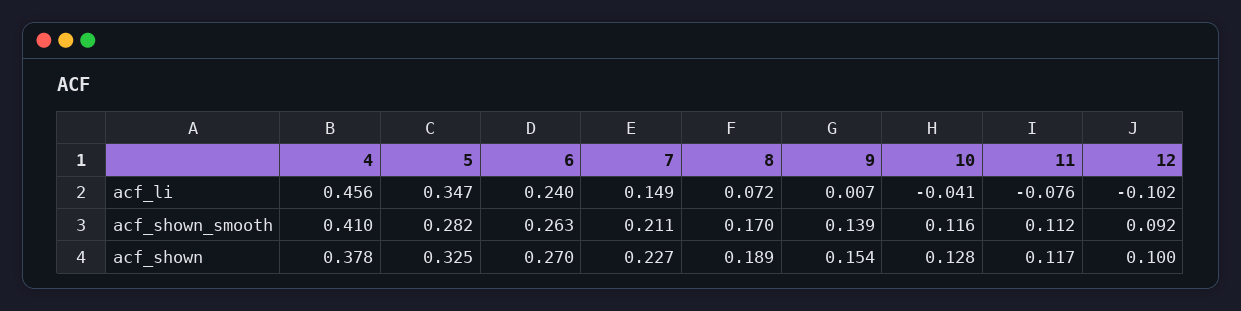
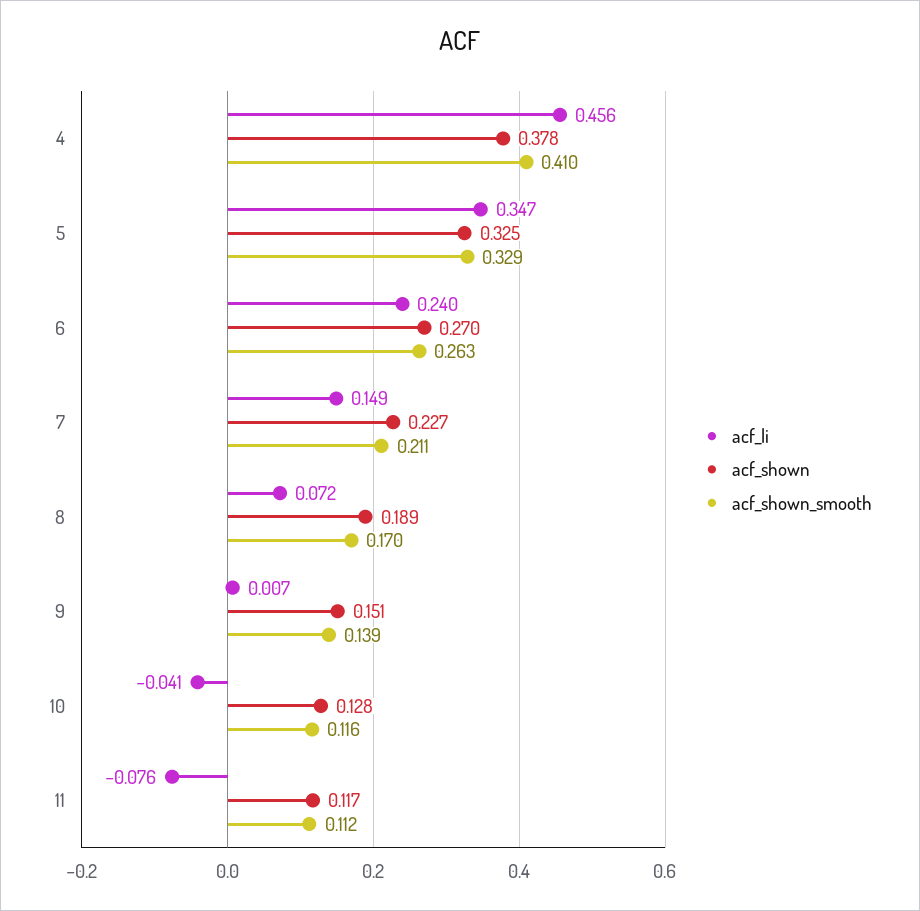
acf_li, 12: -0.102 -> none
acf_shown_smooth, 5: 0.282 -> 0.329
acf_shown_smooth, 12: 0.092 -> none
acf_shown, 9: 0.154 -> 0.151
acf_shown, 12: 0.1 -> none

